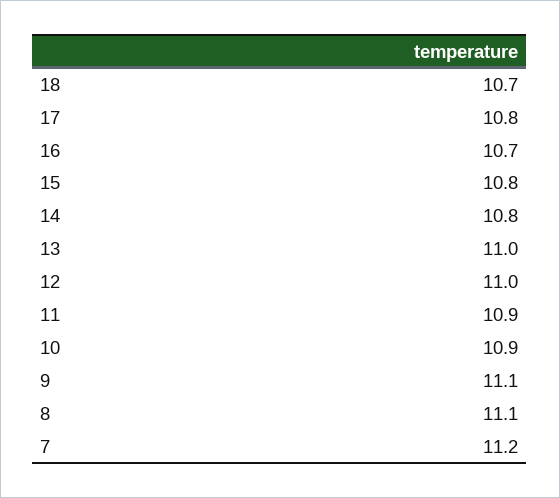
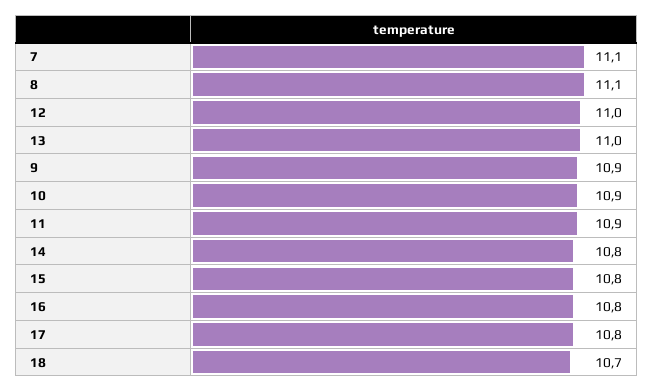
16: 10.7 -> 10.8
9: 11.1 -> 10.9
7: 11.2 -> 11.1

